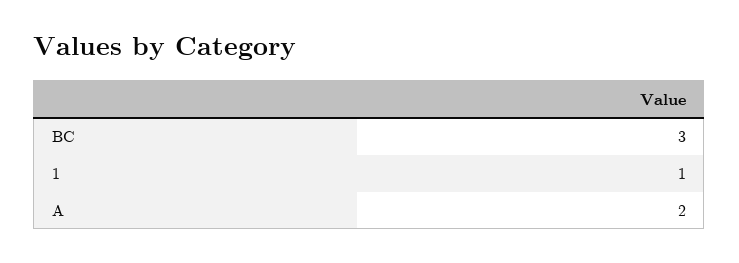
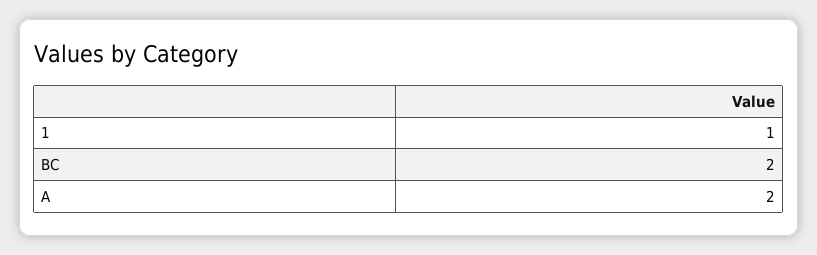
BC: 3 -> 2

